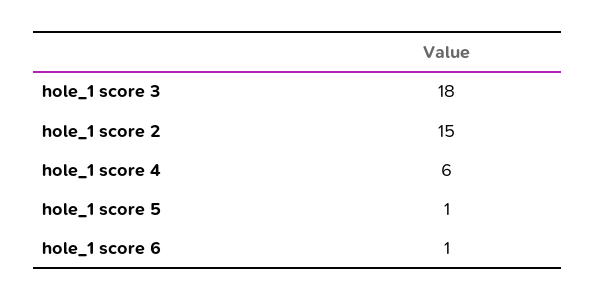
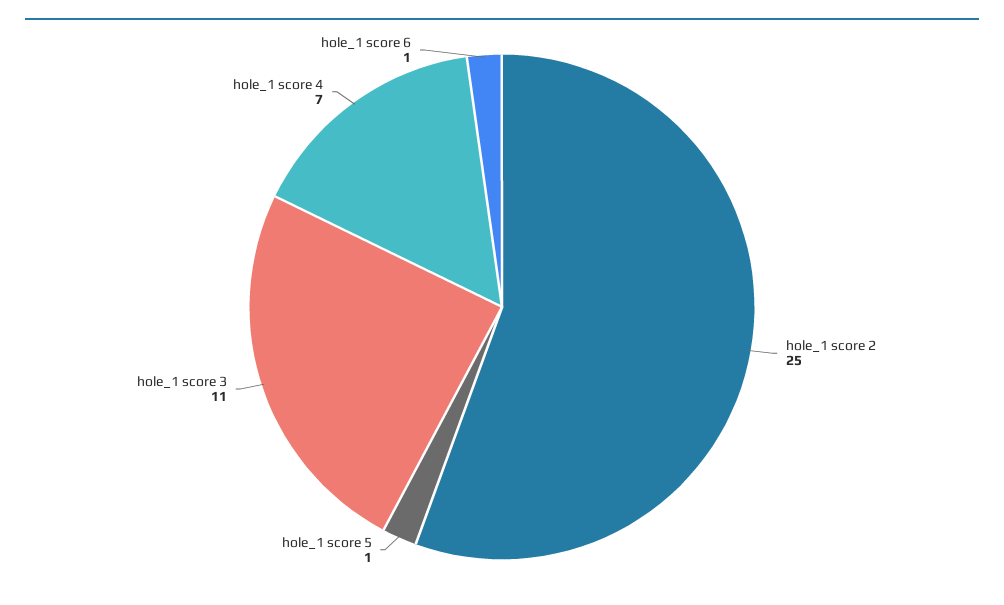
hole_1 score 3: 18 -> 11
hole_1 score 2: 15 -> 25
hole_1 score 4: 6 -> 7

